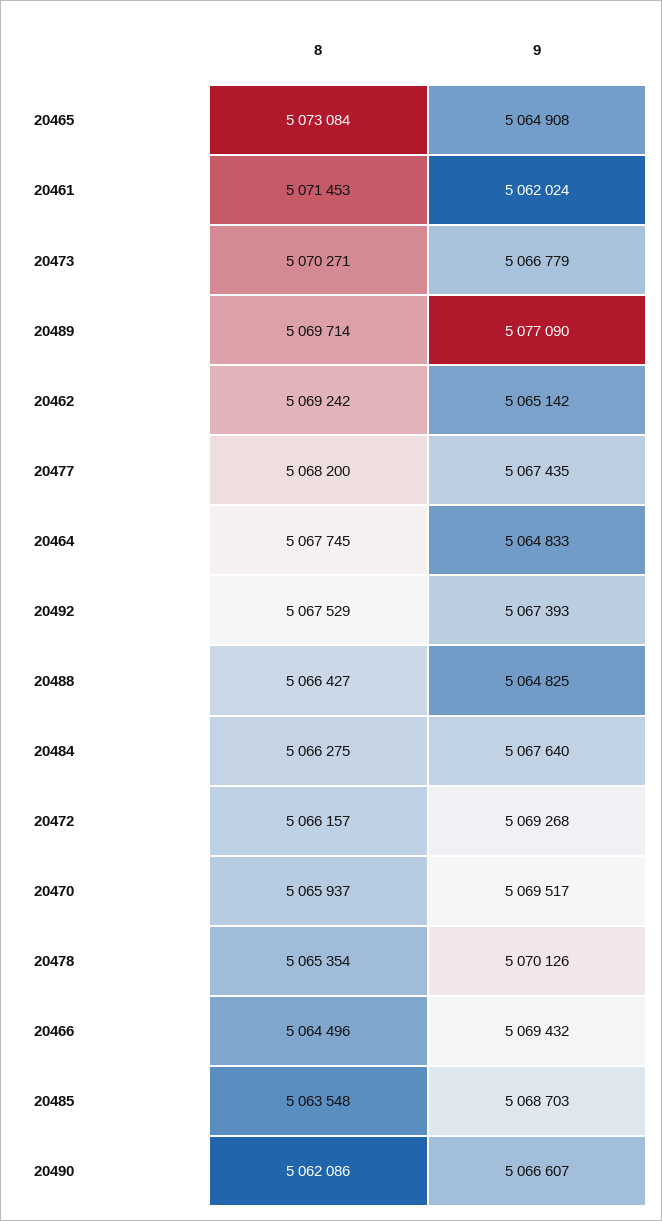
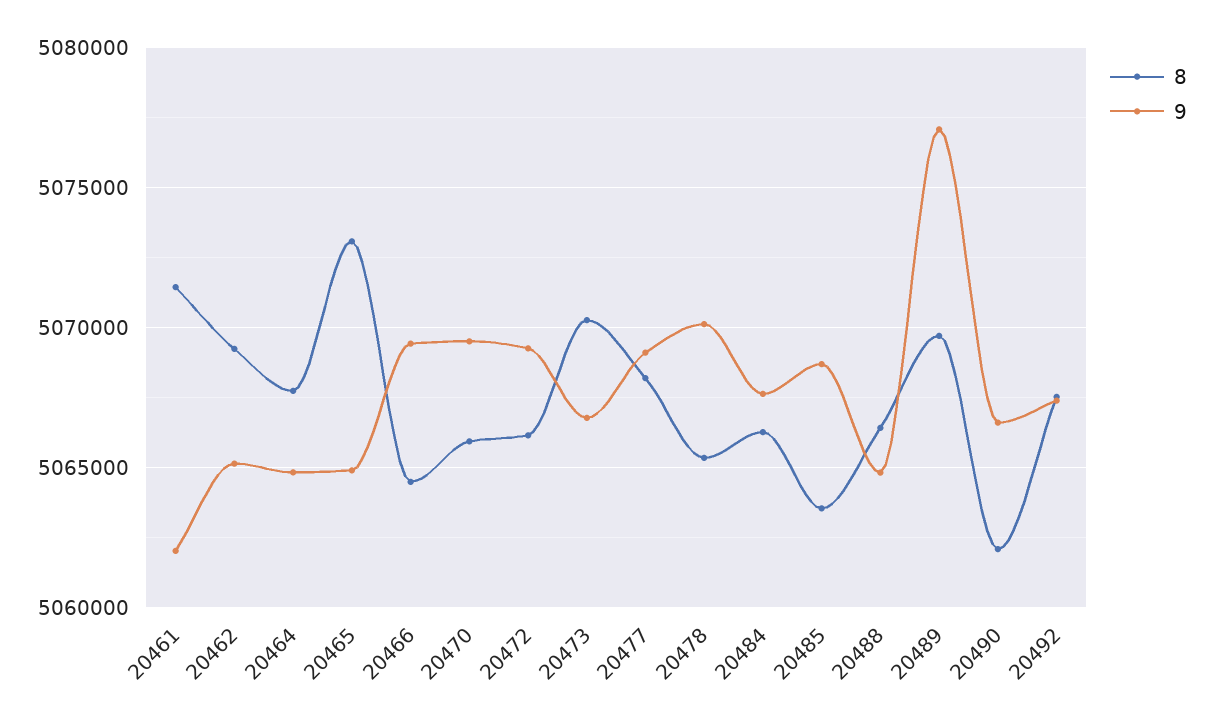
9, 20477: 5067435 -> 5069000

